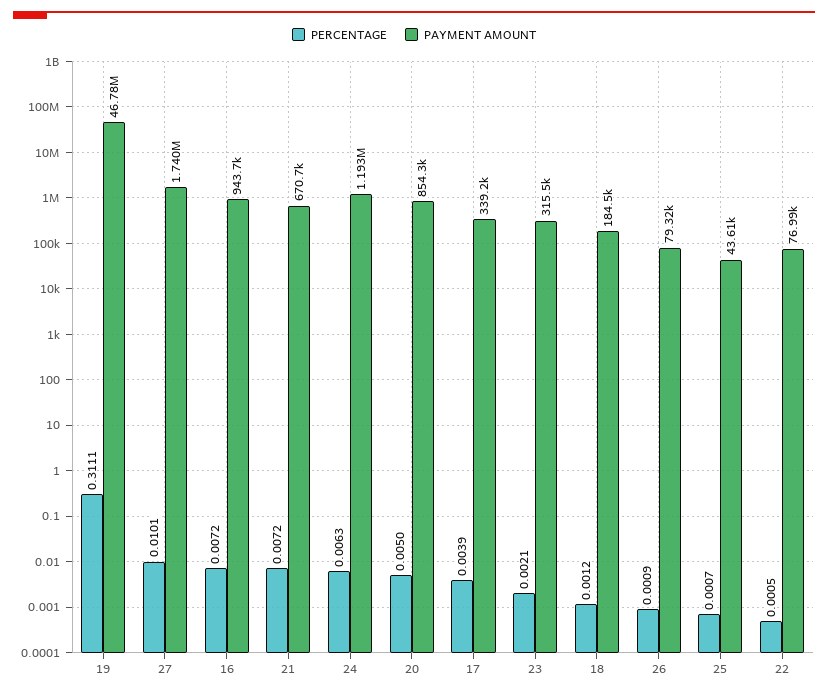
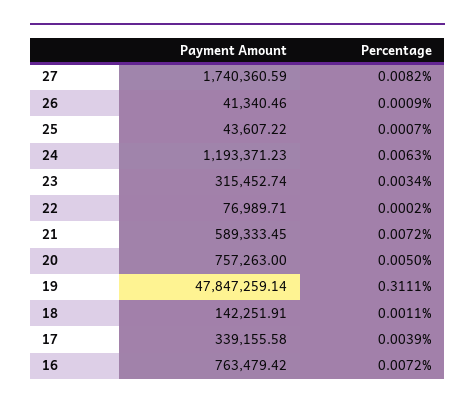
PAYMENT AMOUNT, 19: 46780000 -> 47847259.14
PERCENTAGE, 27: 0.0101 -> 0.0082
PAYMENT AMOUNT, 16: 943700 -> 763479.42
PAYMENT AMOUNT, 21: 670700 -> 589333.45
PAYMENT AMOUNT, 20: 854300 -> 757263
PERCENTAGE, 23: 0.0021 -> 0.0034
PERCENTAGE, 18: 0.0012 -> 0.0011
PAYMENT AMOUNT, 18: 184500 -> 142251.91
PAYMENT AMOUNT, 26: 79320 -> 41340.46
PERCENTAGE, 22: 0.0005 -> 0.0002

